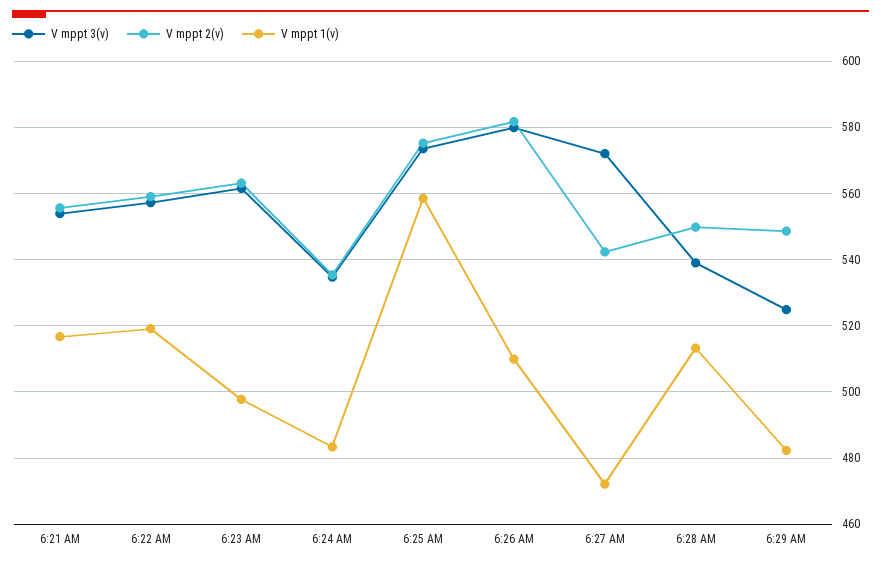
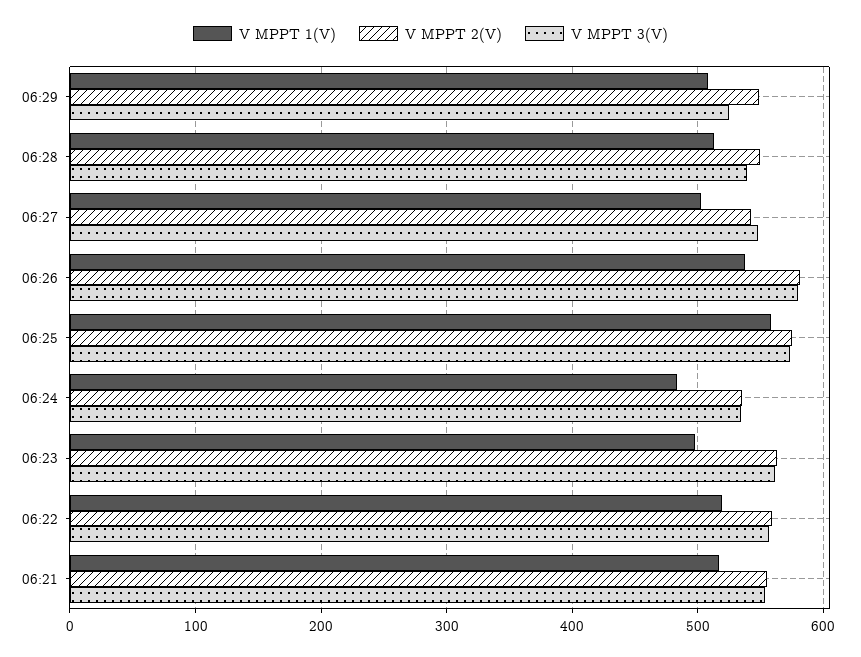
V mppt 1(v), 6:26 AM: 510 -> 540
V mppt 3(v), 6:27 AM: 572 -> 550
V mppt 1(v), 6:27 AM: 472 -> 500
V mppt 1(v), 6:29 AM: 482 -> 510

